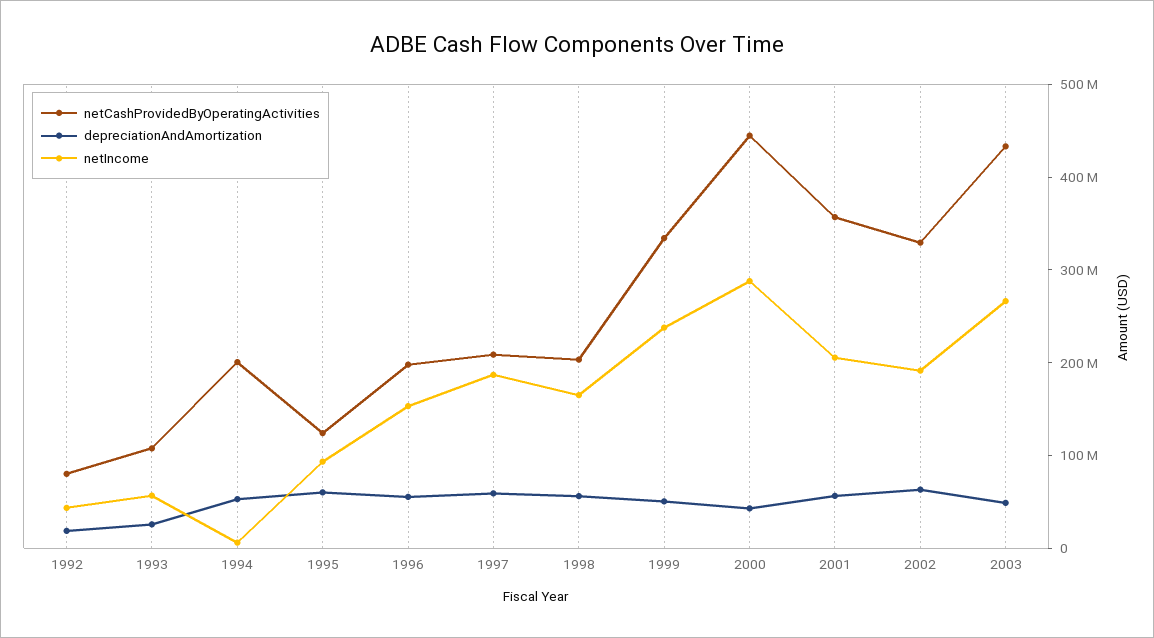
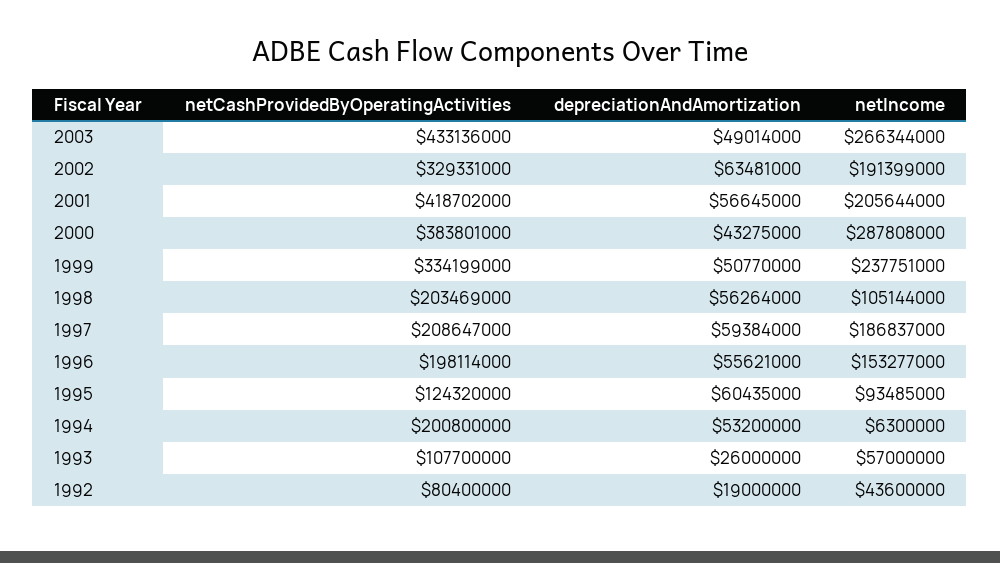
netIncome, 1998: 160000000 -> 105144000
netCashProvidedByOperatingActivities, 2000: 440000000 -> 383801000
netCashProvidedByOperatingActivities, 2001: 360000000 -> 418702000

